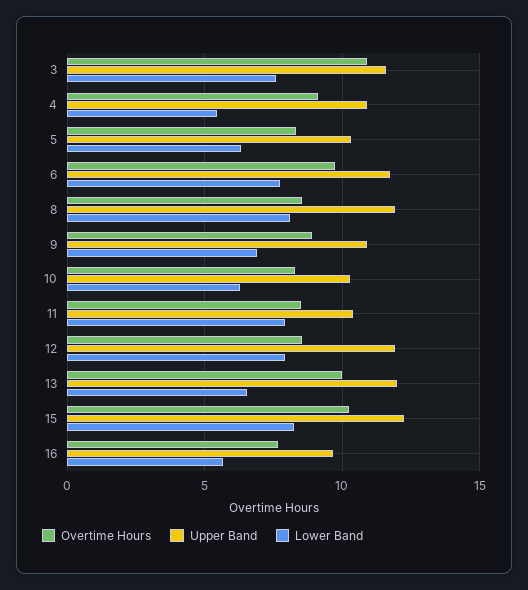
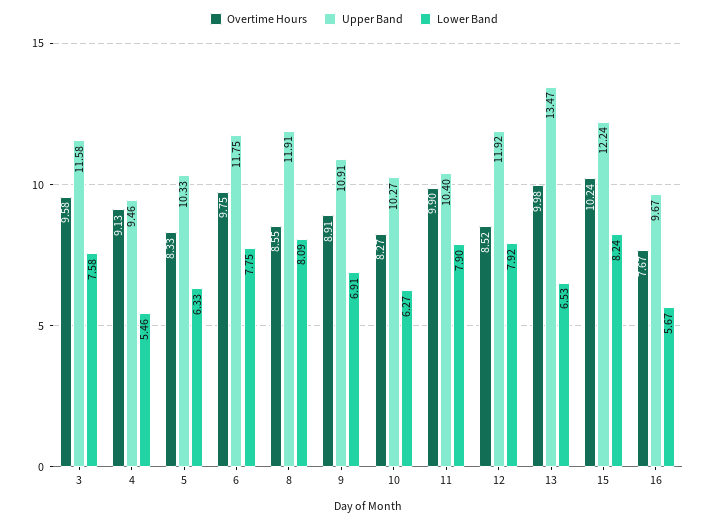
Overtime Hours, 3: 11 -> 9.58
Upper Band, 4: 11 -> 9.46
Overtime Hours, 11: 8.5 -> 9.9
Upper Band, 13: 12 -> 13.47

